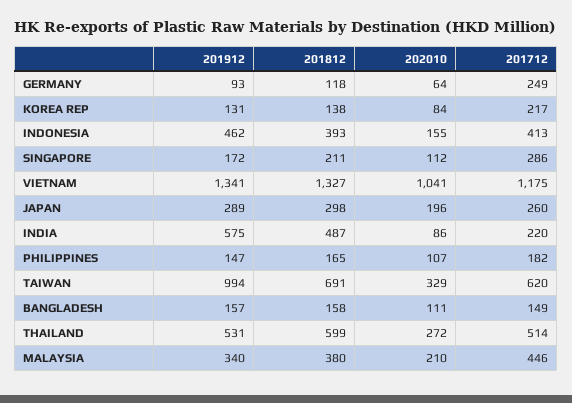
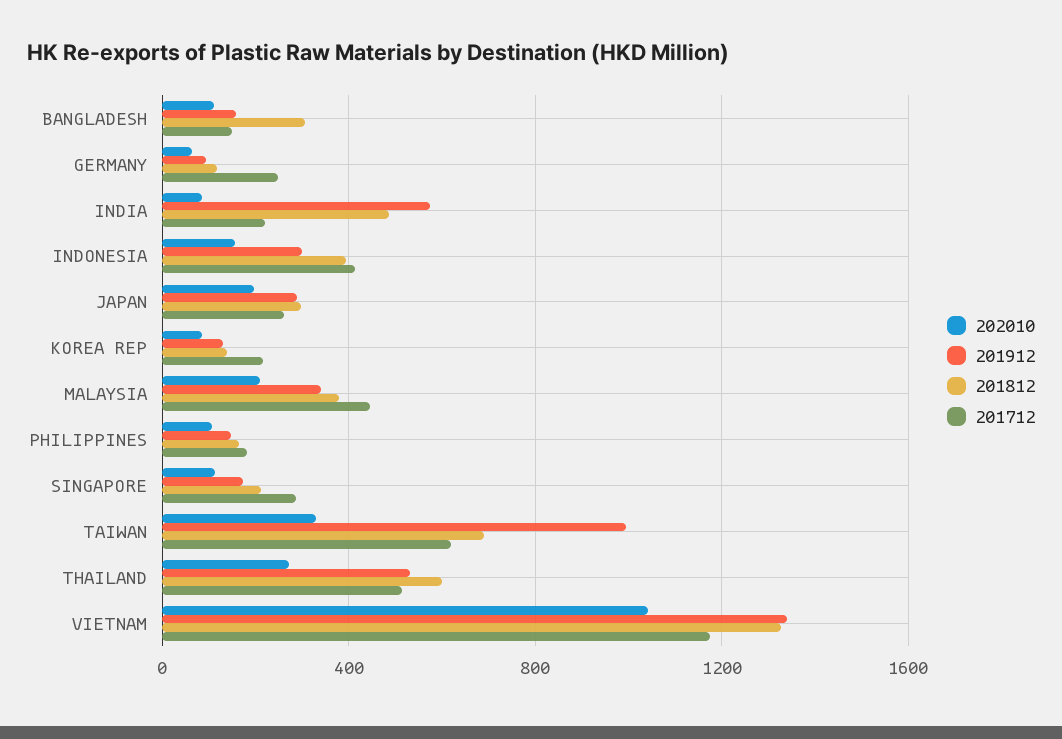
201912, INDONESIA: 462 -> 300
201812, BANGLADESH: 158 -> 300

